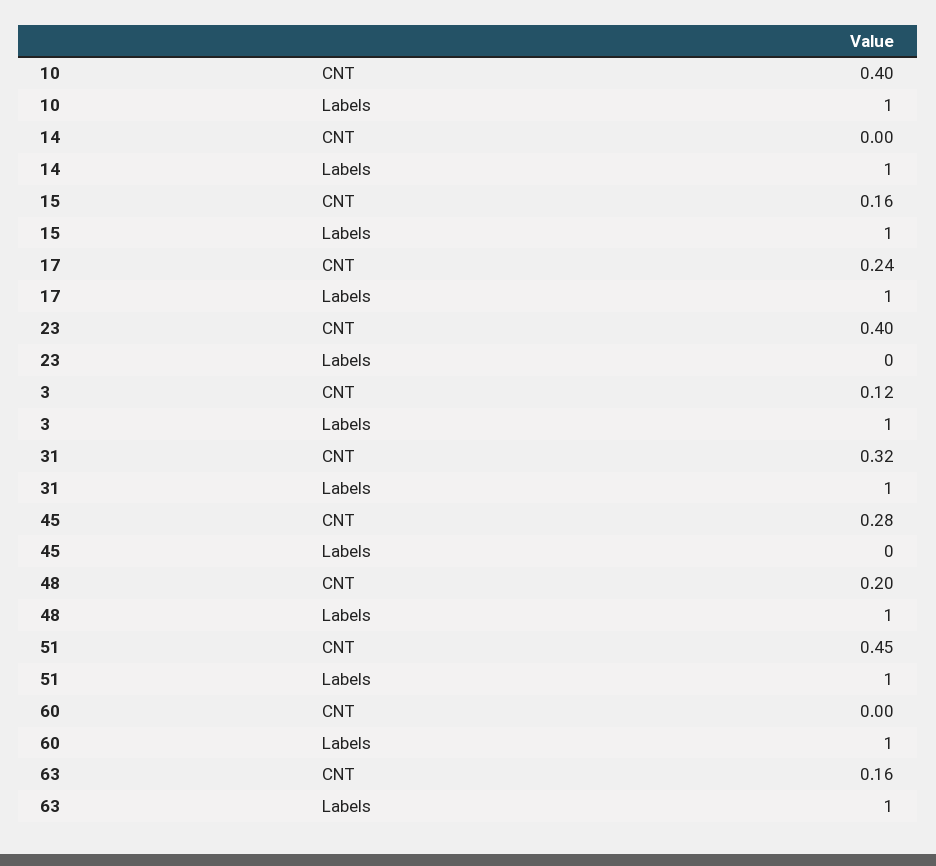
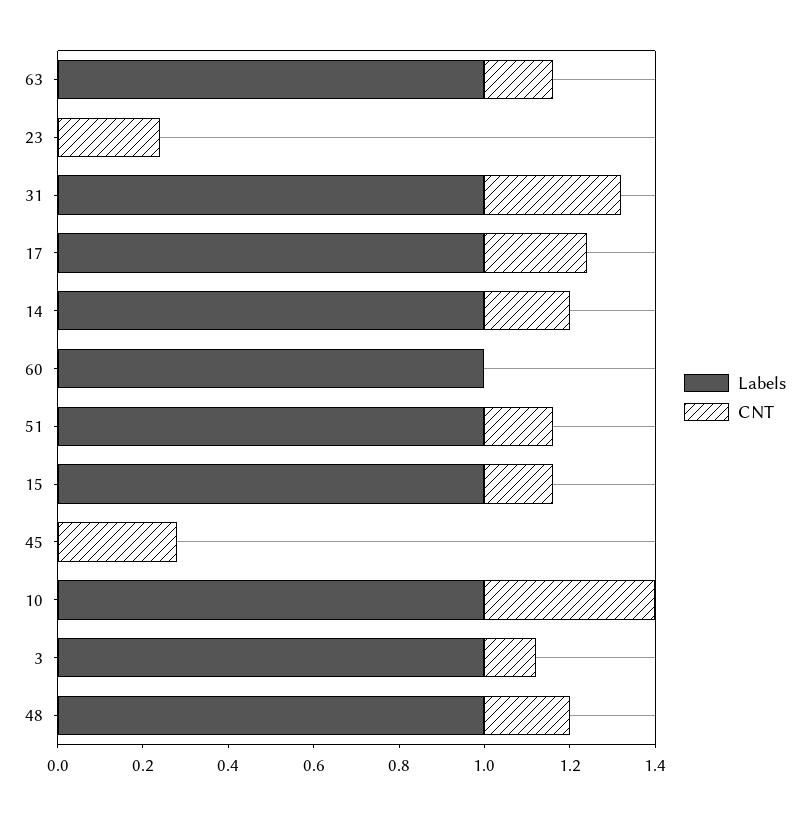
CNT, 14: 0 -> 0.2
CNT, 23: 0.4 -> 0.25
CNT, 51: 0.45 -> 0.15

